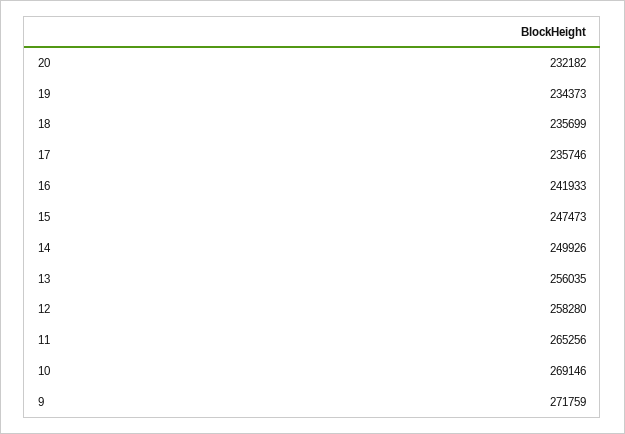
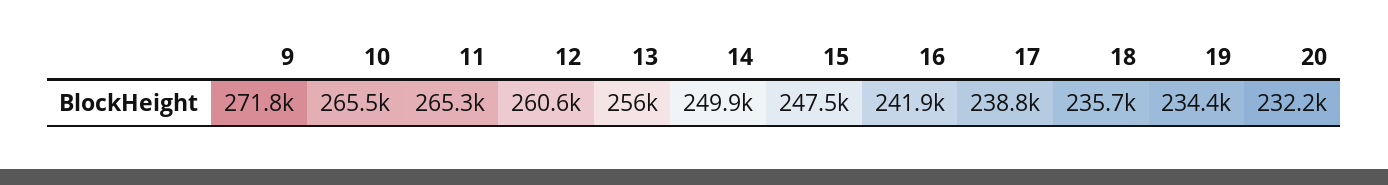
17: 235746 -> 238800
12: 258280 -> 260600
10: 269146 -> 265500

